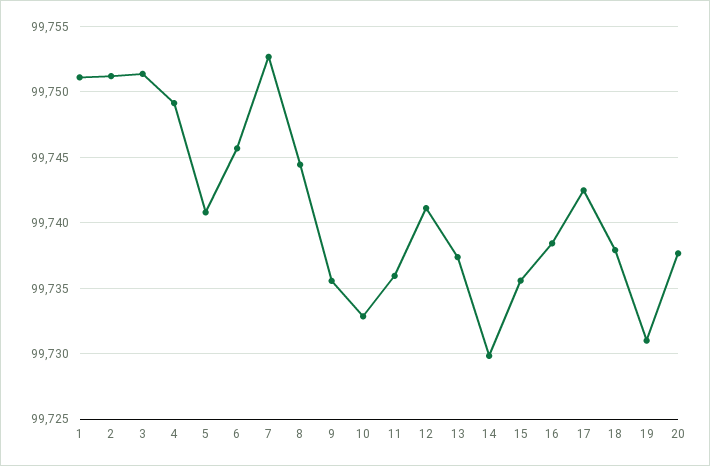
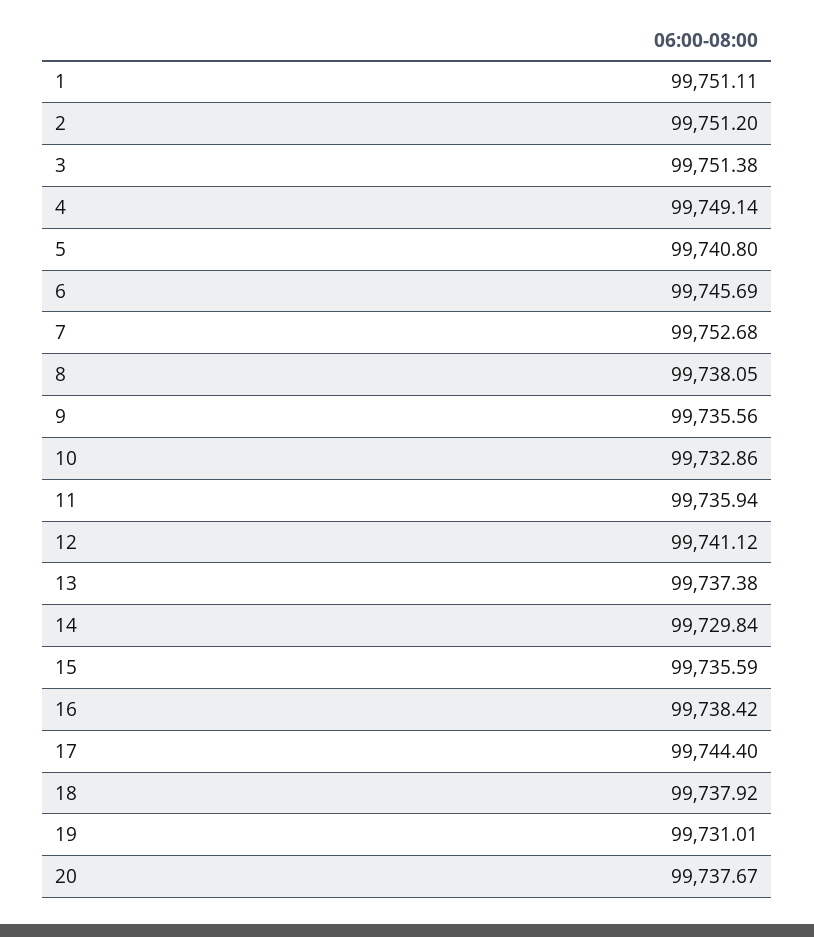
8: 99744.5 -> 99738.05
17: 99742.5 -> 99744.4

